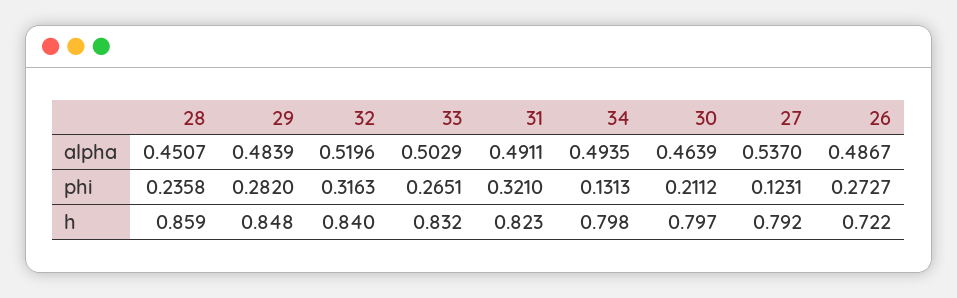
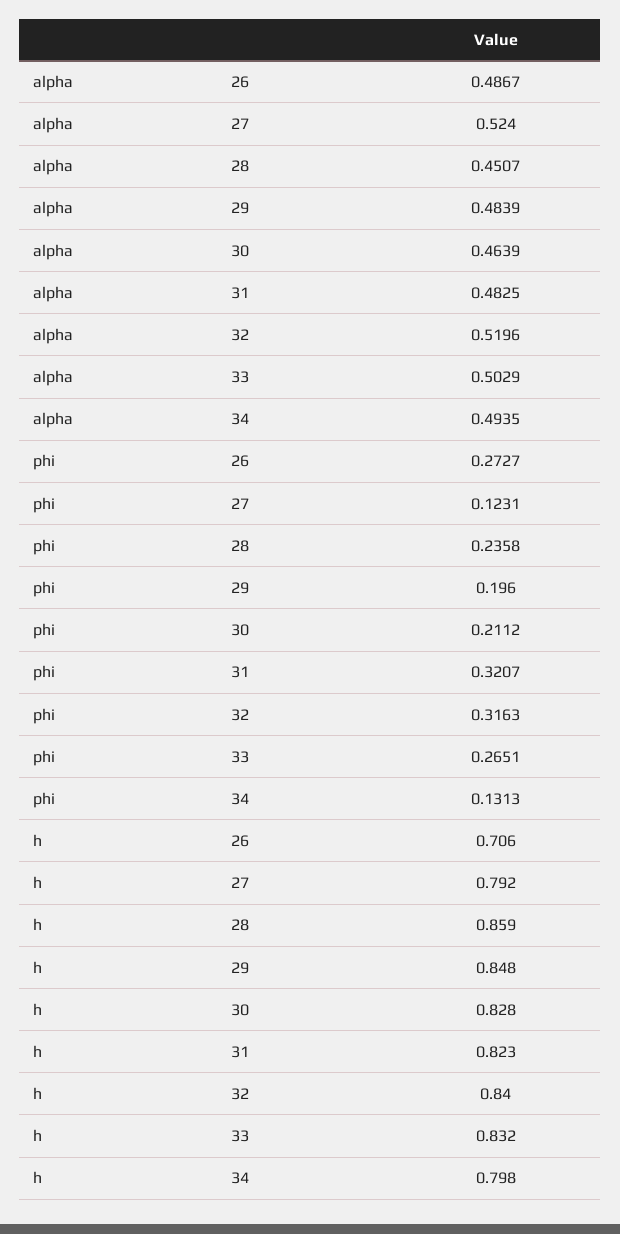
31, alpha: 0.4911 -> 0.4825
27, alpha: 0.537 -> 0.524
29, phi: 0.282 -> 0.196
31, phi: 0.321 -> 0.3207
30, h: 0.797 -> 0.828
26, h: 0.722 -> 0.706

